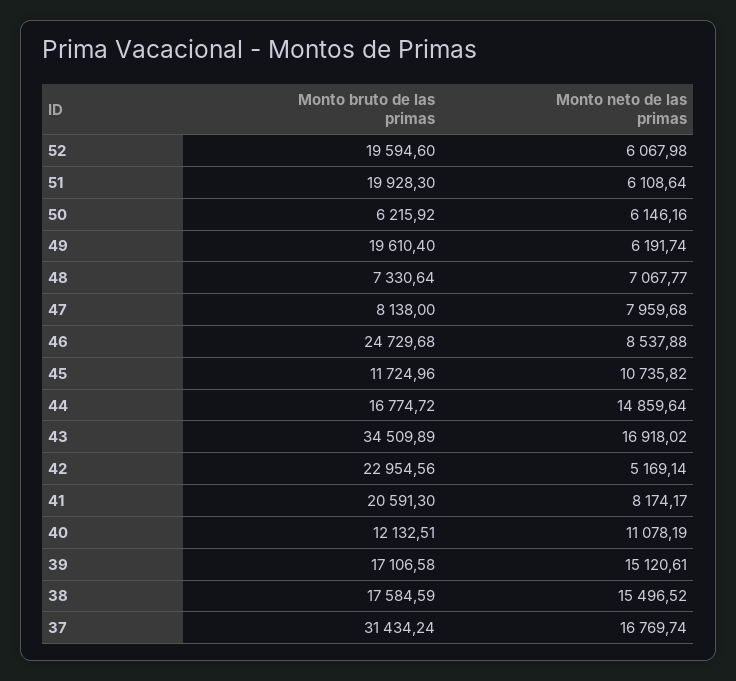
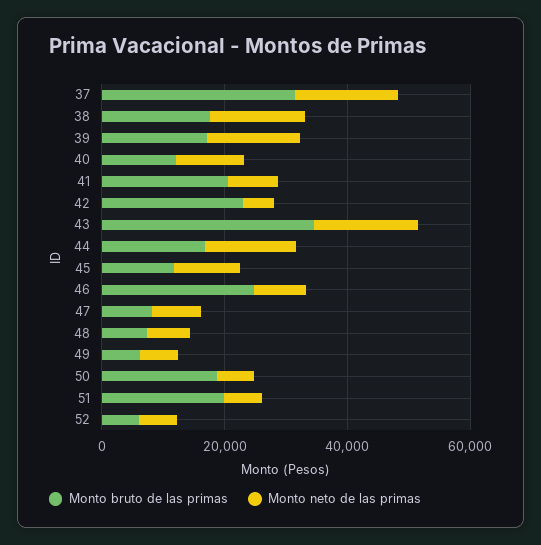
Monto bruto de las primas, 52: 19594.6 -> 5000
Monto bruto de las primas, 50: 6215.92 -> 20000
Monto bruto de las primas, 49: 19610.4 -> 5000

